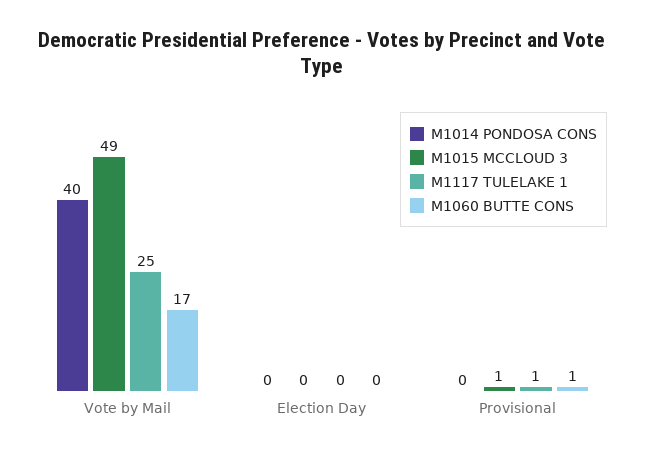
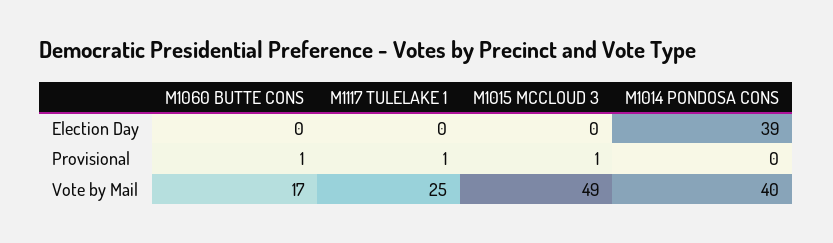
M1014 PONDOSA CONS, Election Day: 0 -> 39

